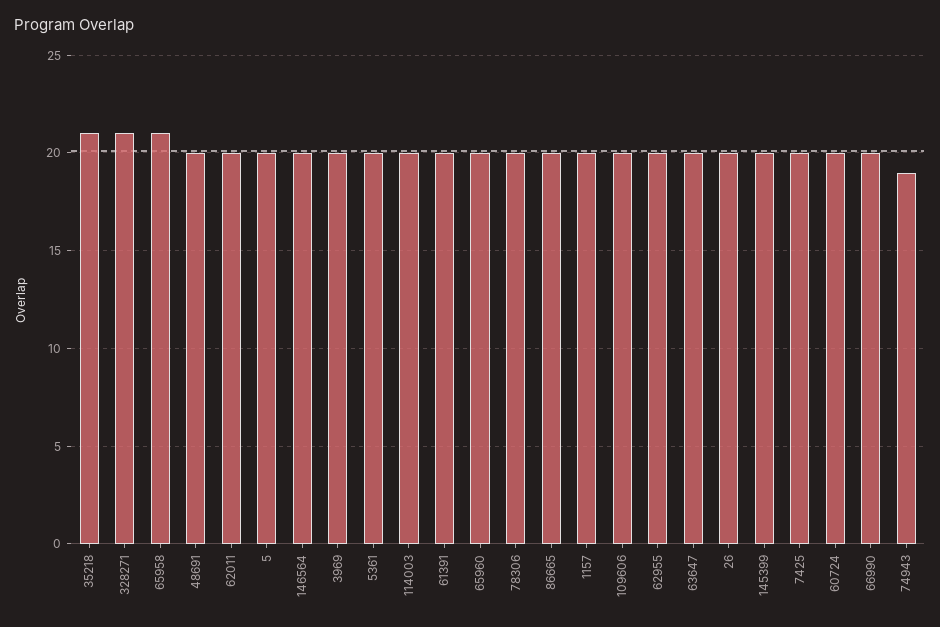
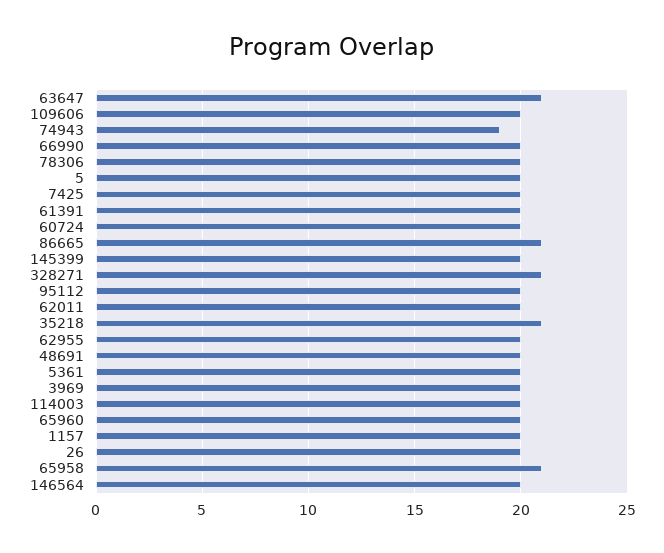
86665: 20 -> 21
63647: 20 -> 21
95112: none -> 20

